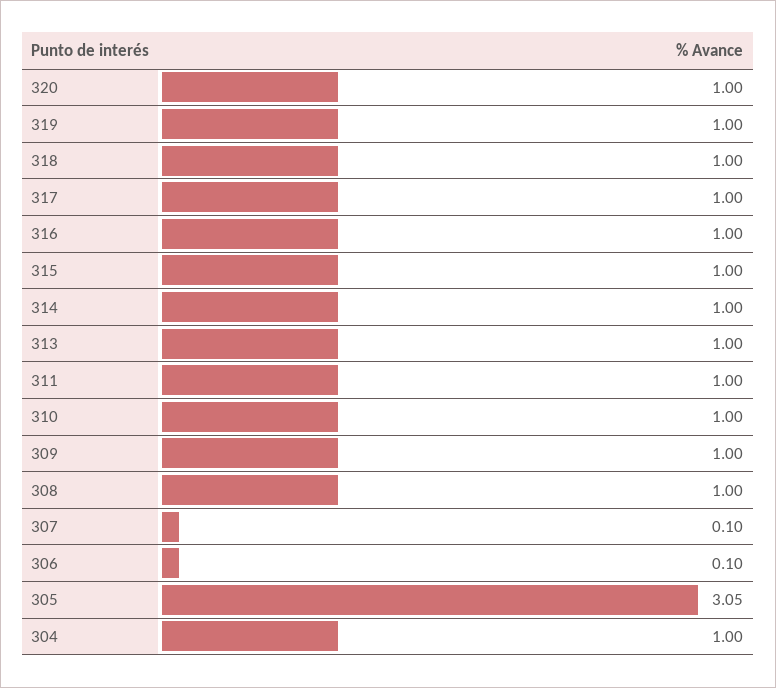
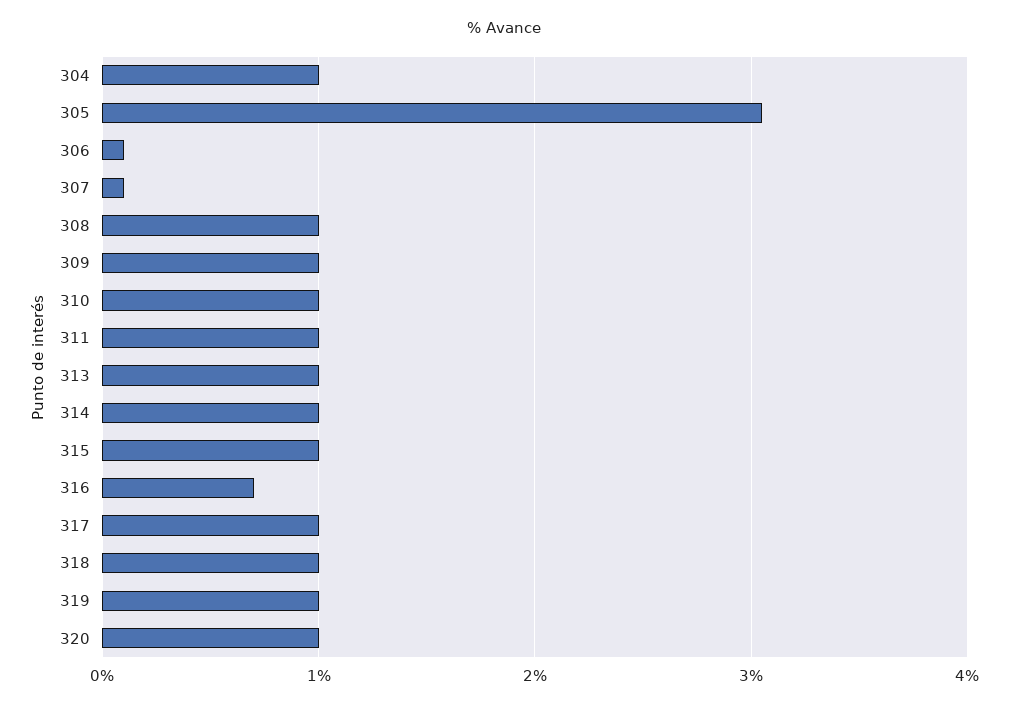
316: 1 -> 0.7

